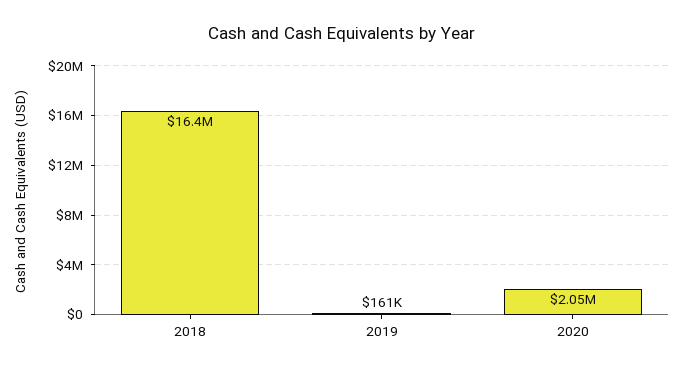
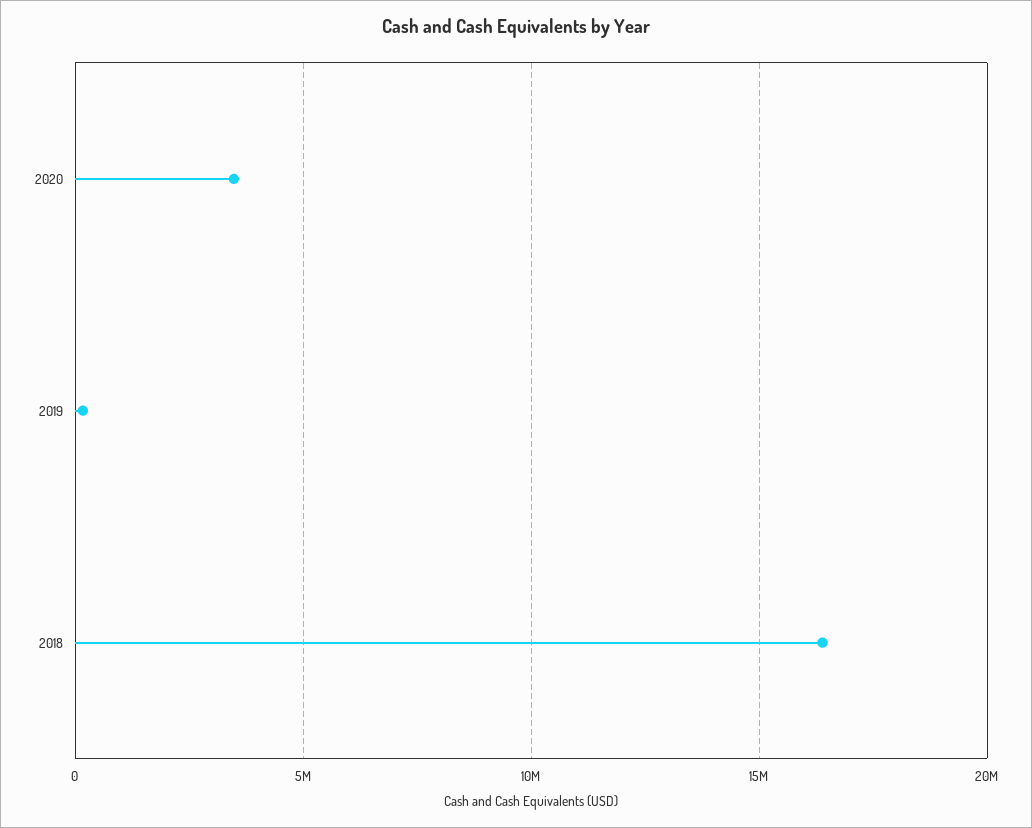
2020: 2050000 -> 3500000

